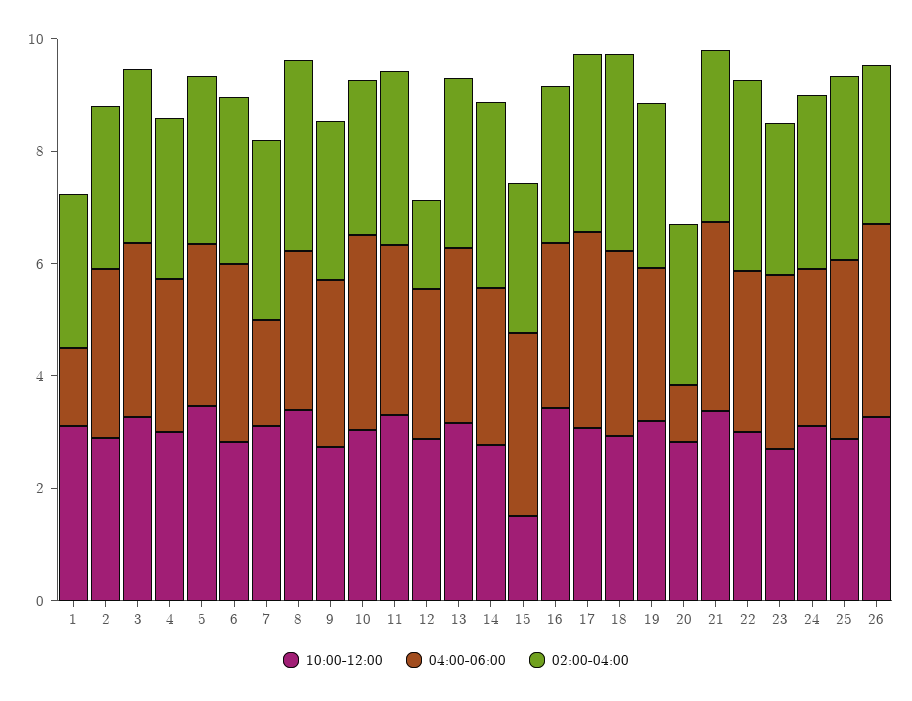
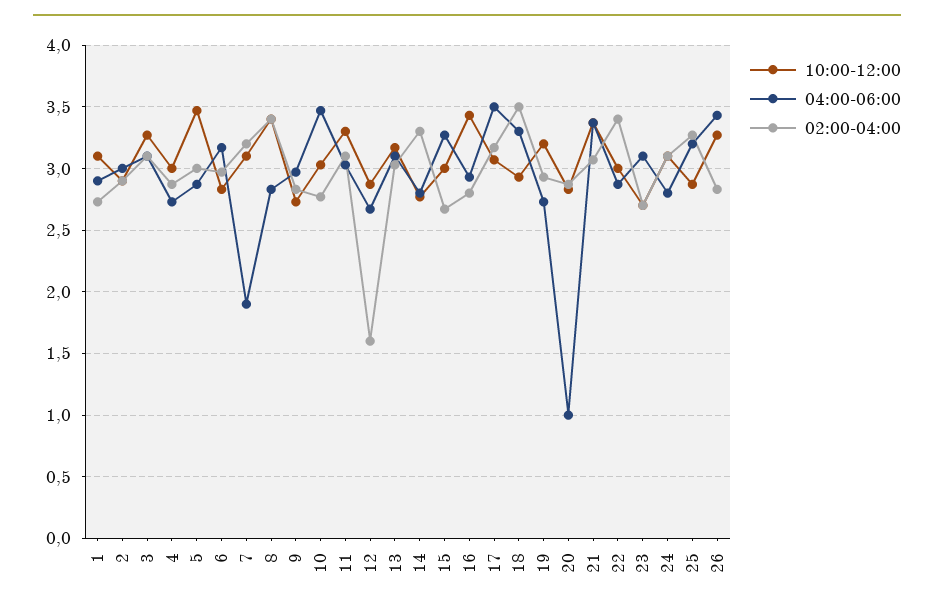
04:00-06:00, 1: 1.5 -> 2.9
10:00-12:00, 15: 1.5 -> 3

